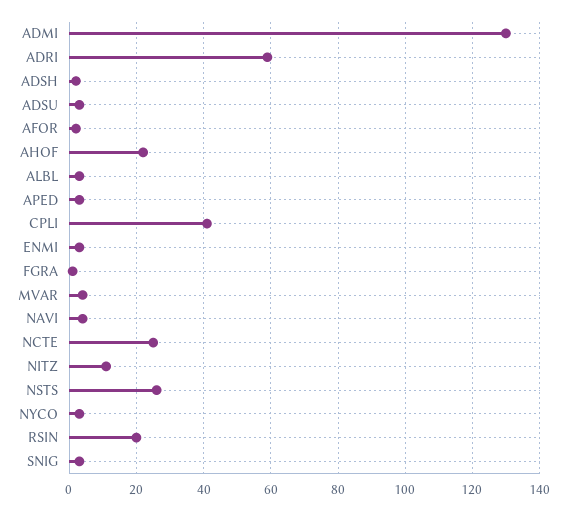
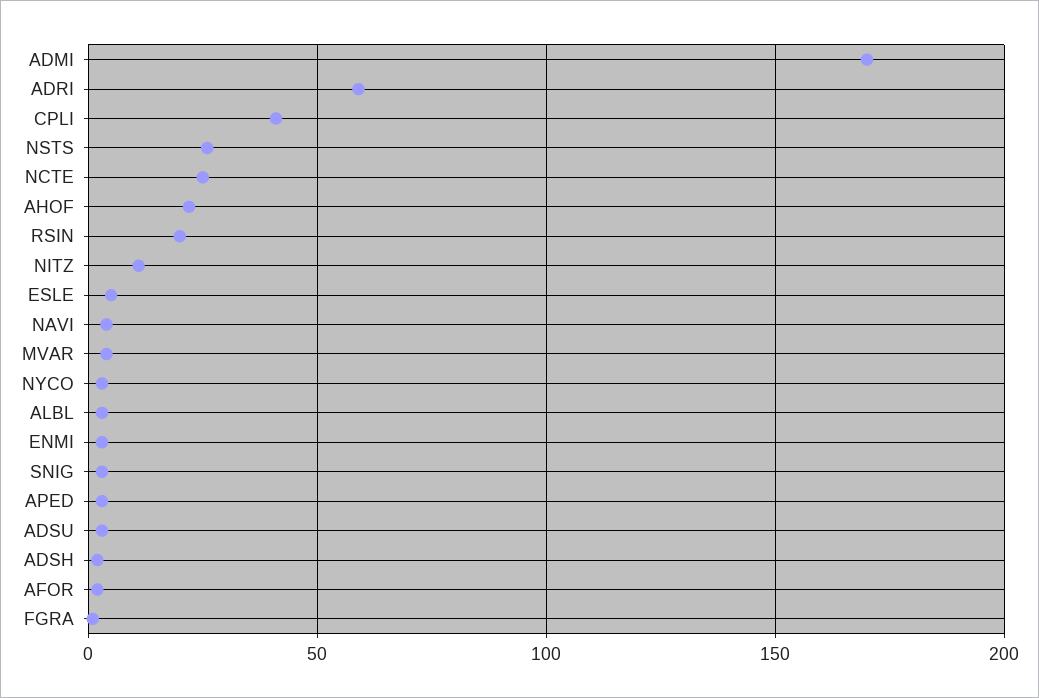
ADMI: 130 -> 170
ESLE: none -> 5

